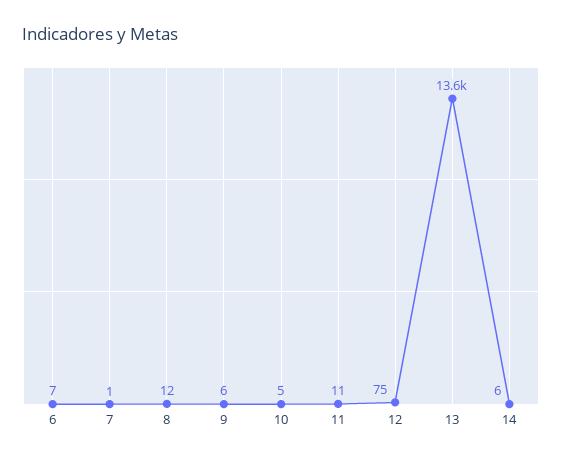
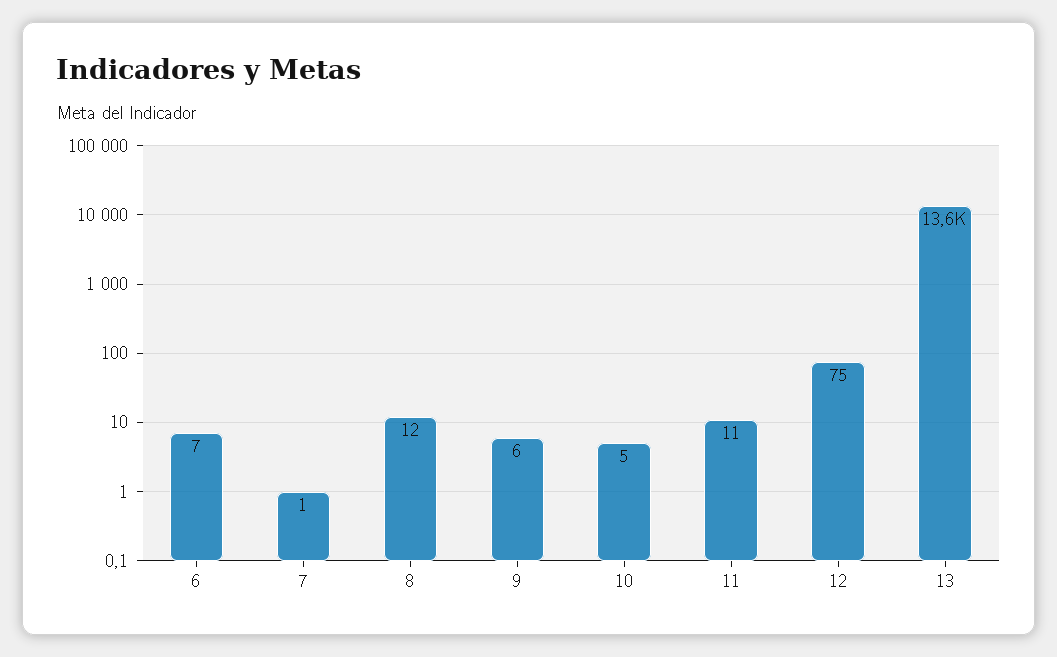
14: 6 -> none

